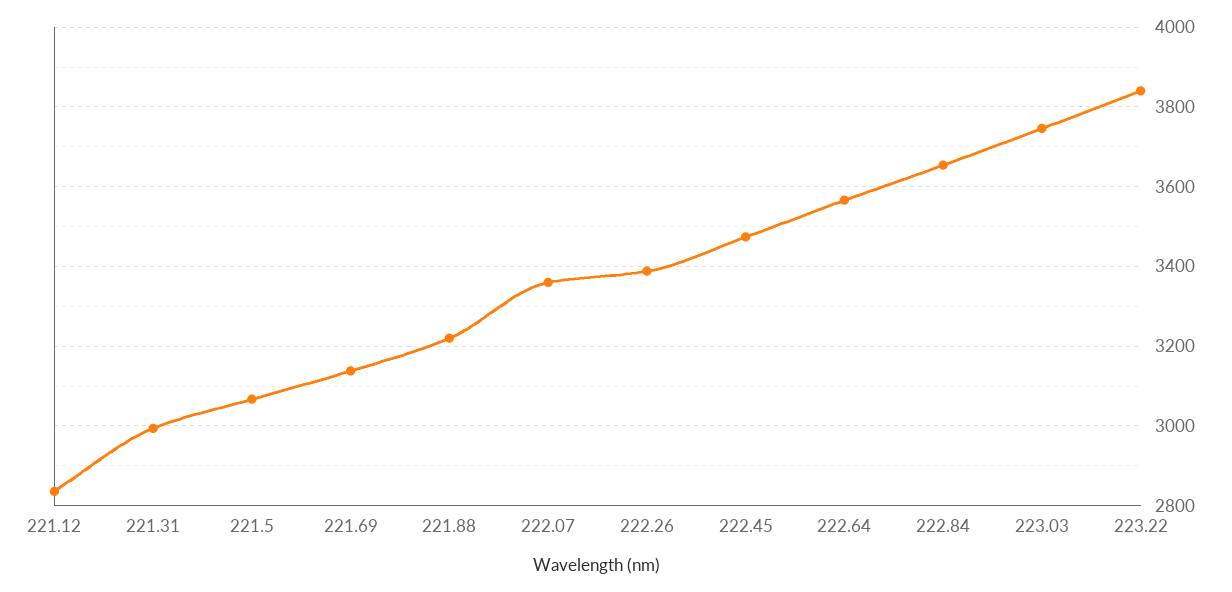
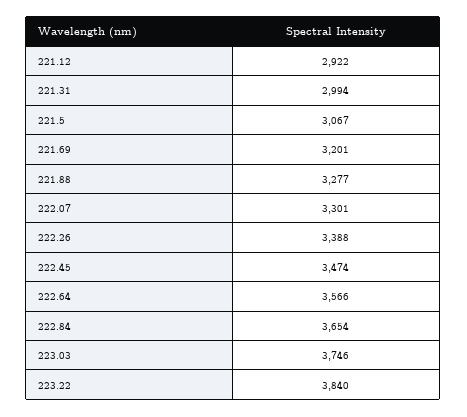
221.12: 2840 -> 2922
221.69: 3140 -> 3201
221.88: 3220 -> 3277
222.07: 3360 -> 3301

